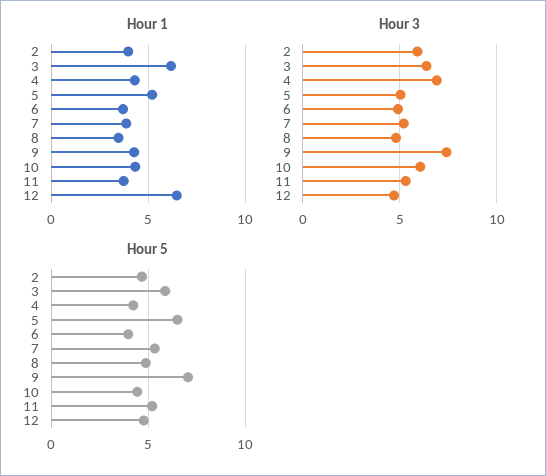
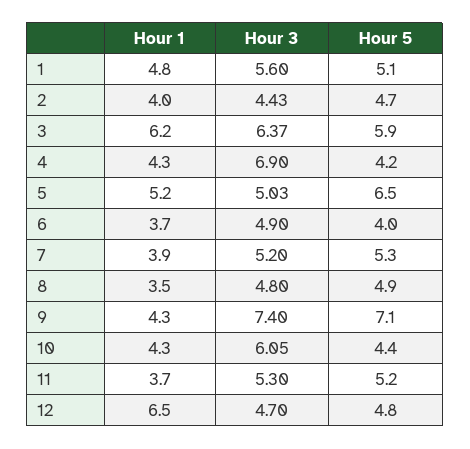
Hour 3, 2: 6 -> 4.43
Hour 1, 1: none -> 4.8
Hour 3, 1: none -> 5.6
Hour 5, 1: none -> 5.1

